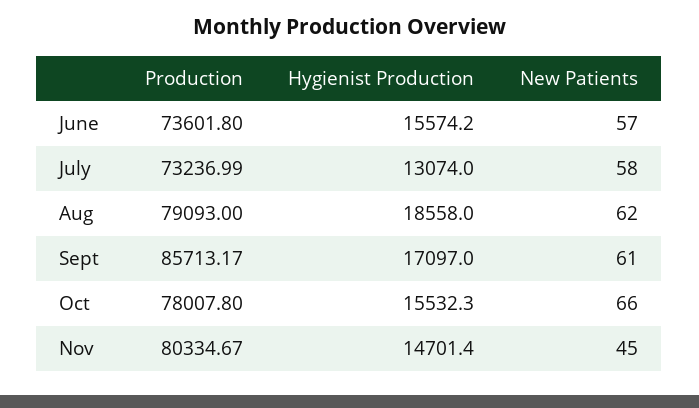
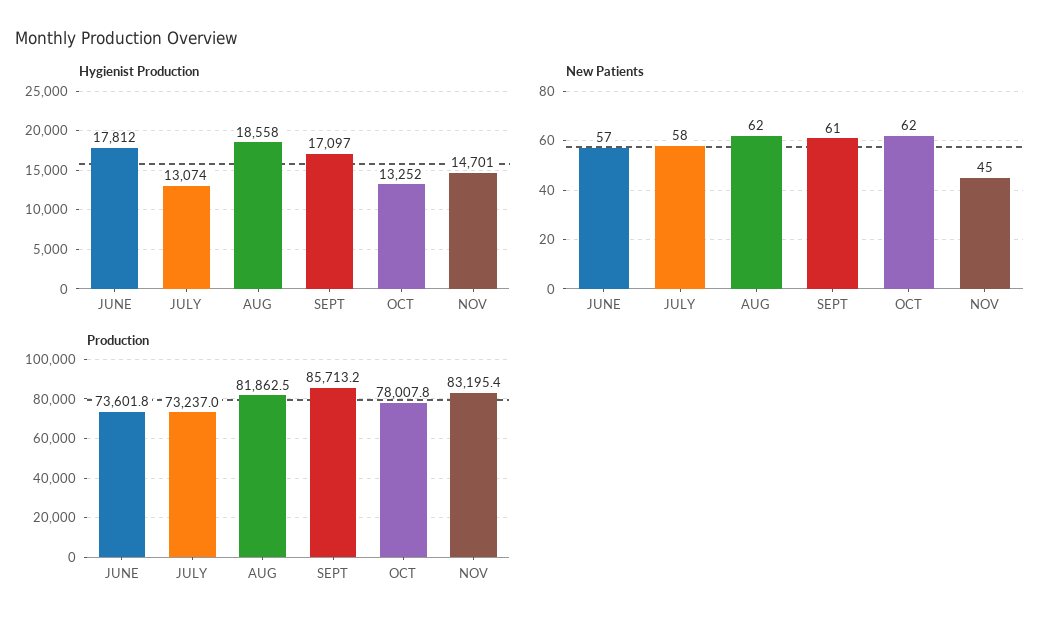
Hygienist Production, June: 15574.2 -> 17812
Production, Aug: 79093 -> 81862.5
Hygienist Production, Oct: 15532.3 -> 13252
New Patients, Oct: 66 -> 62
Production, Nov: 80334.67 -> 83195.4

